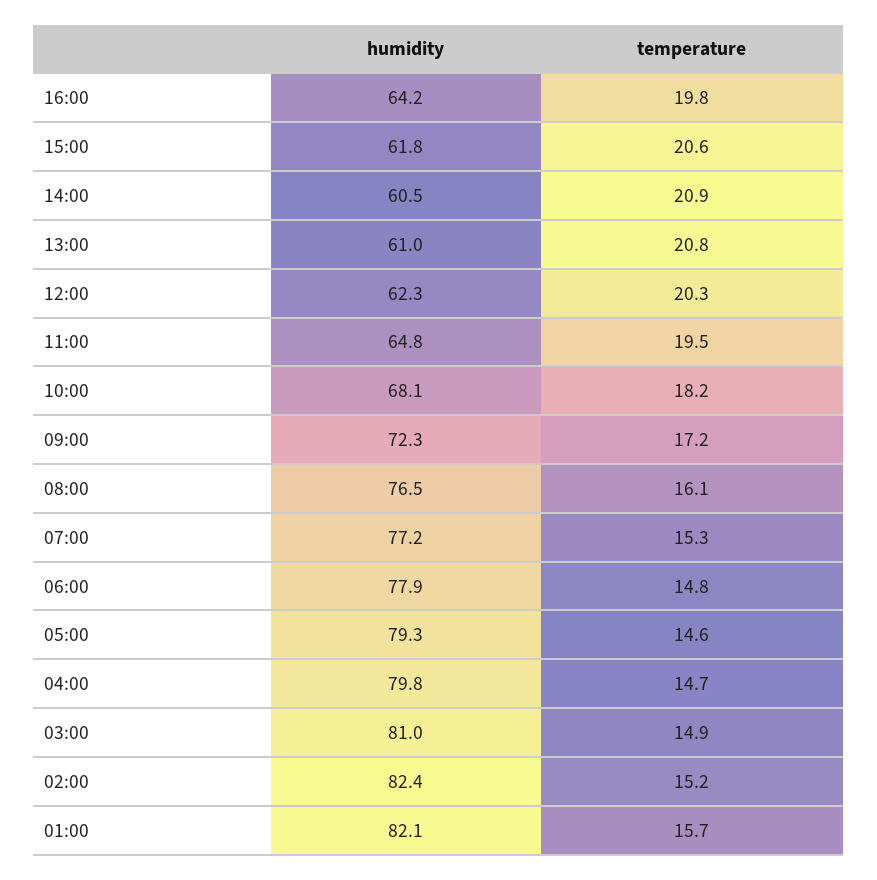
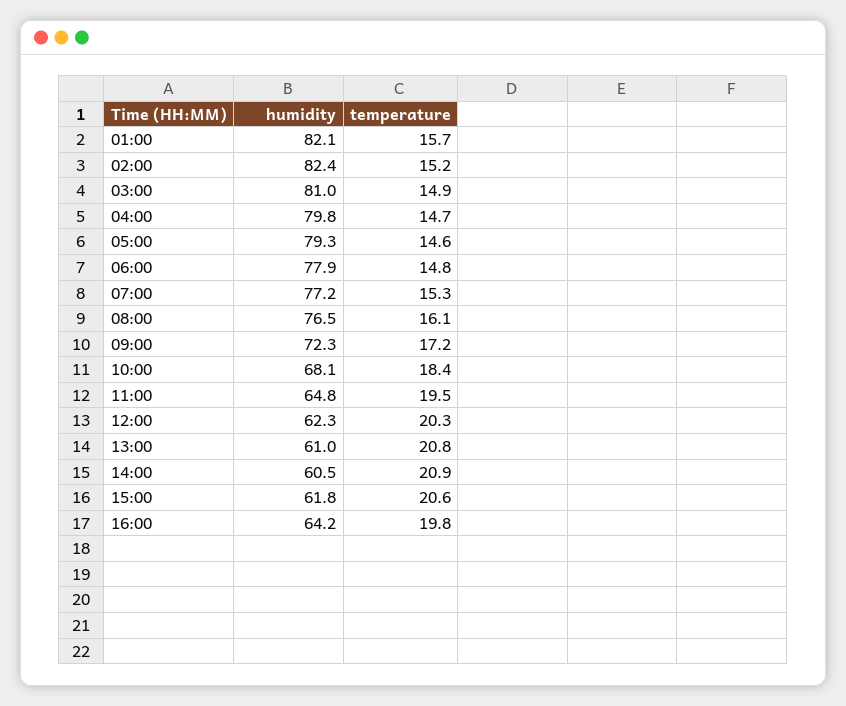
temperature, 10:00: 18.2 -> 18.4

